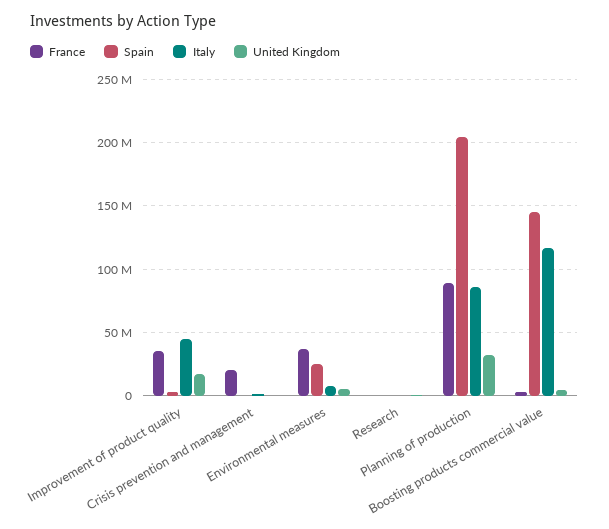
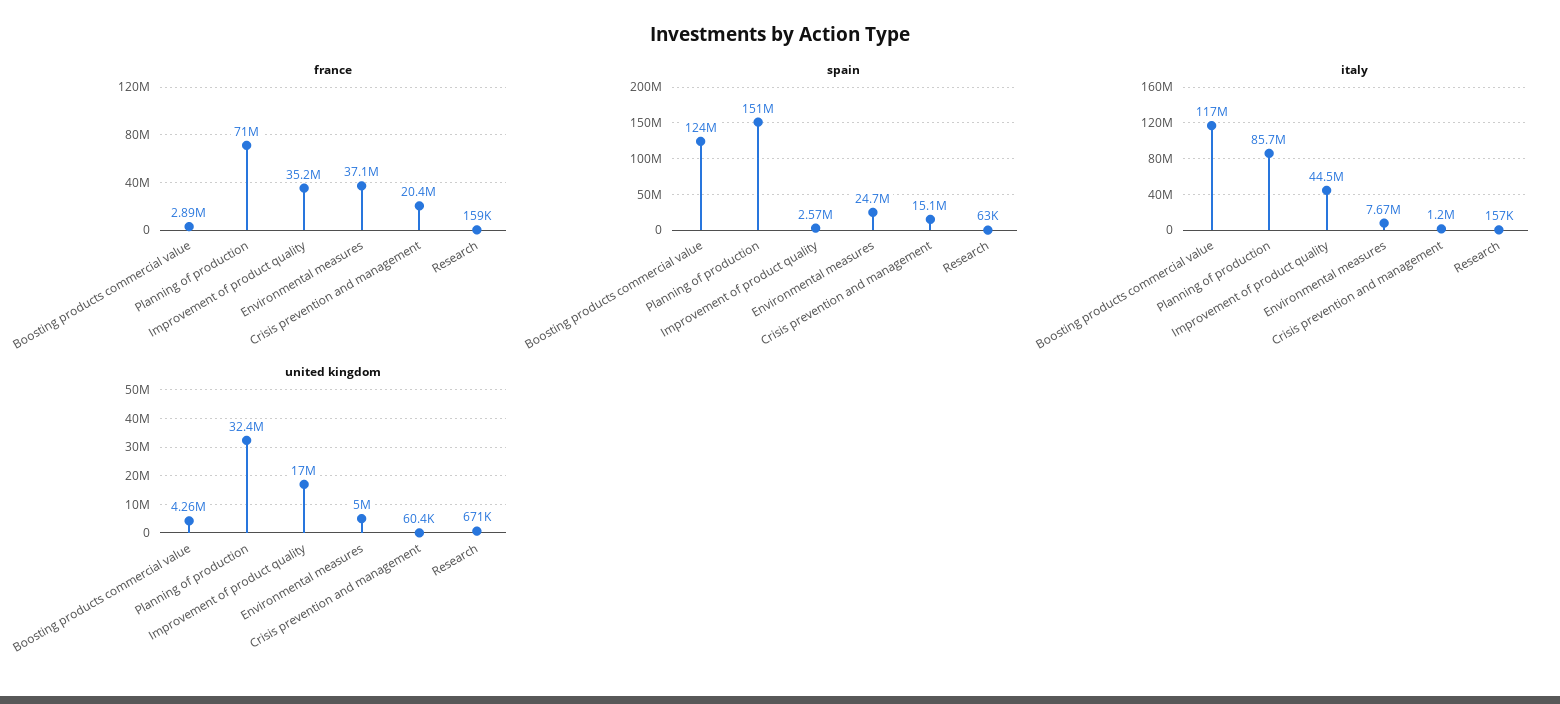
Spain, Crisis prevention and management: 0 -> 15100000
France, Planning of production: 90000000 -> 71000000
Spain, Planning of production: 205000000 -> 151000000
Spain, Boosting products commercial value: 145000000 -> 124000000

